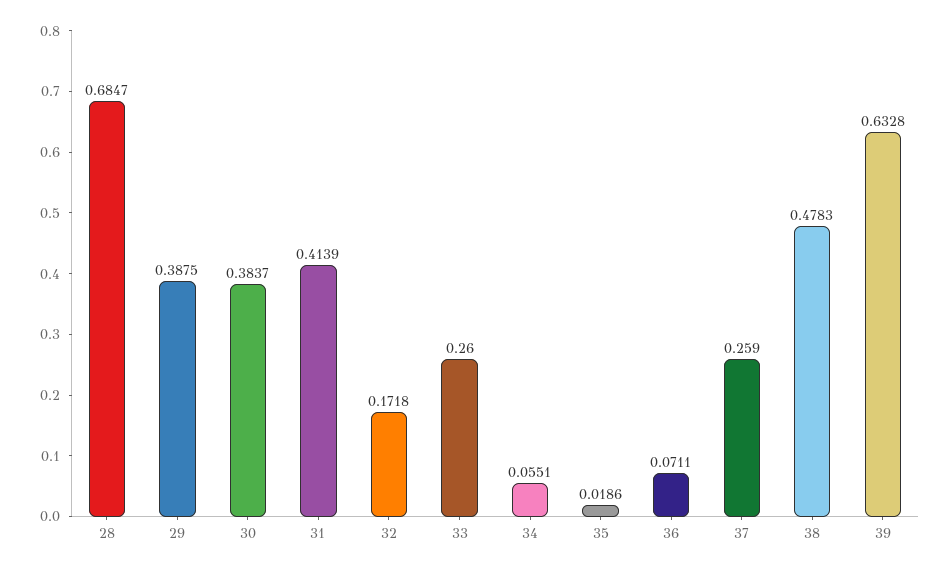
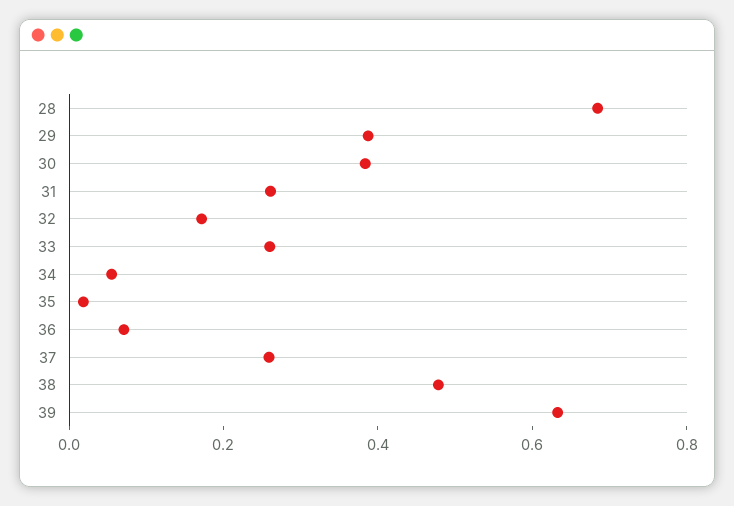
31: 0.4139 -> 0.25

